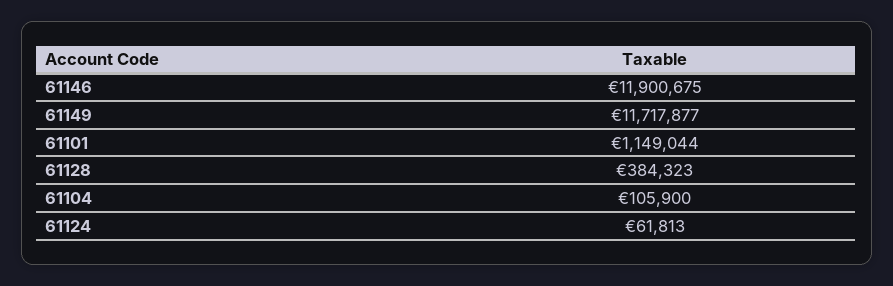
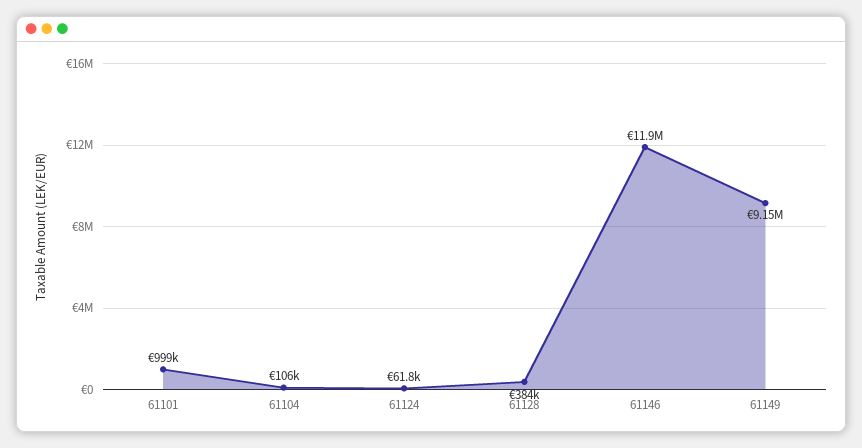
61149: 11717877 -> 9150000
61101: 1149044 -> 999000

